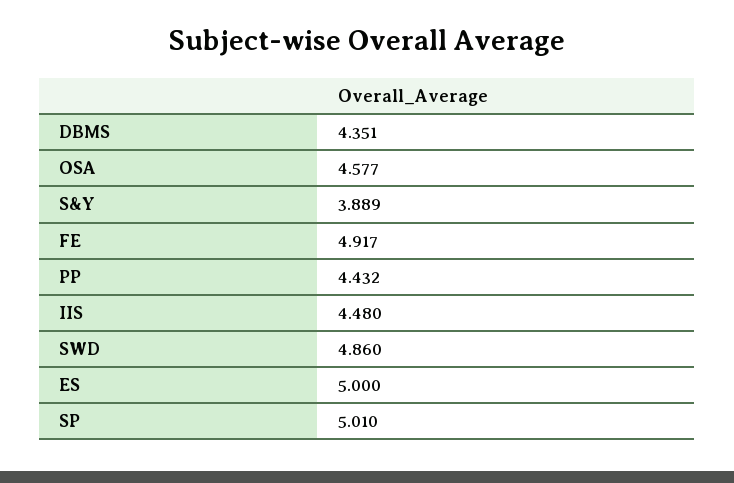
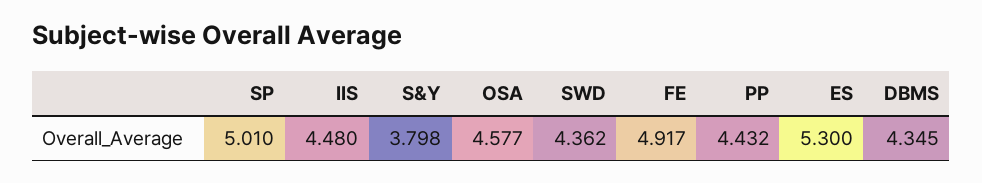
DBMS: 4.351 -> 4.345
S&Y: 3.889 -> 3.798
SWD: 4.86 -> 4.362
ES: 5 -> 5.3

